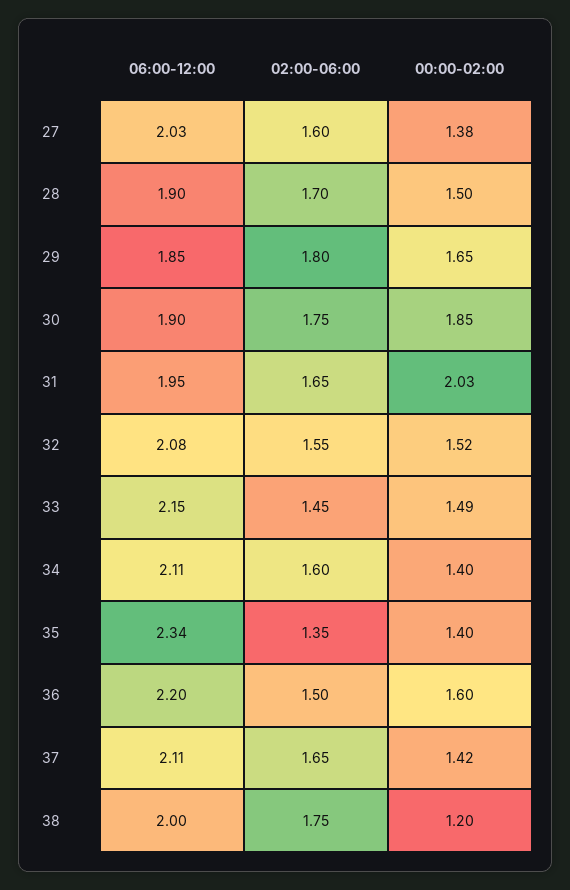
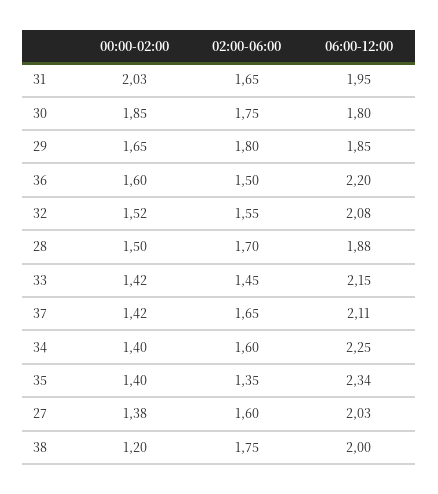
06:00-12:00, 28: 1.9 -> 1.88
06:00-12:00, 30: 1.9 -> 1.8
00:00-02:00, 33: 1.49 -> 1.42
06:00-12:00, 34: 2.11 -> 2.25

